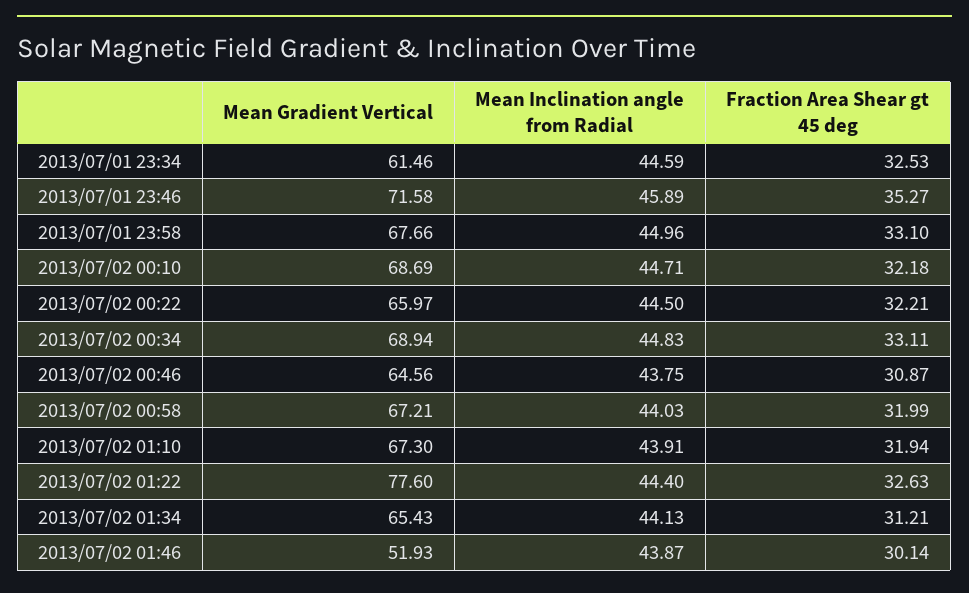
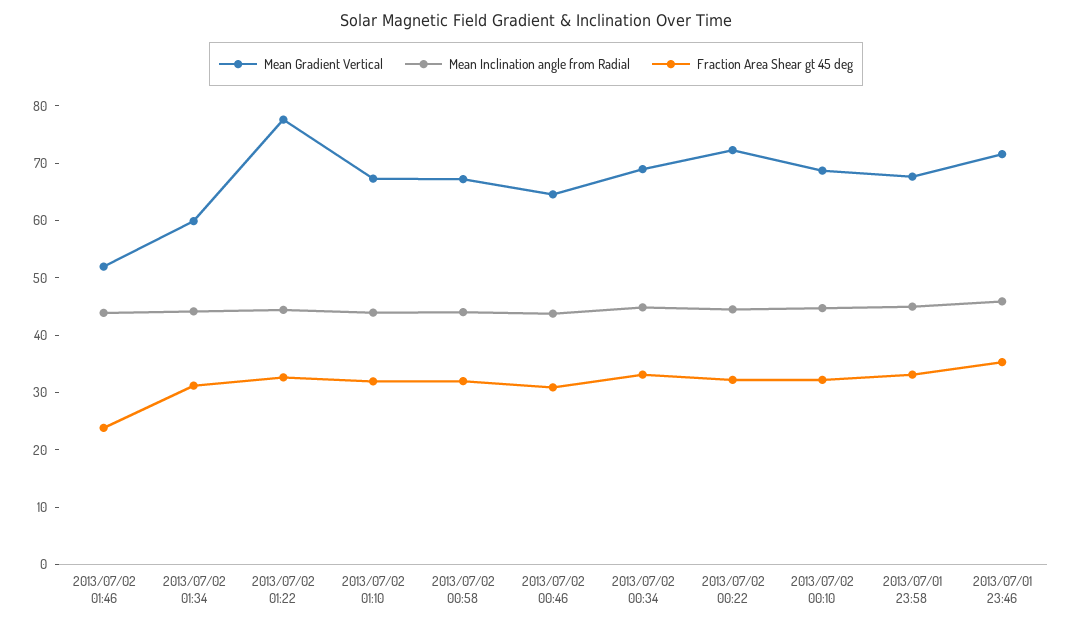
Mean Gradient Vertical, 2013/07/01 23:34: 61.46 -> none
Mean Inclination angle from Radial, 2013/07/01 23:34: 44.59 -> none
Fraction Area Shear gt 45 deg, 2013/07/01 23:34: 32.53 -> none
Mean Gradient Vertical, 2013/07/02 00:22: 65.97 -> 72
Mean Gradient Vertical, 2013/07/02 01:34: 65.43 -> 60
Fraction Area Shear gt 45 deg, 2013/07/02 01:46: 30.14 -> 24

